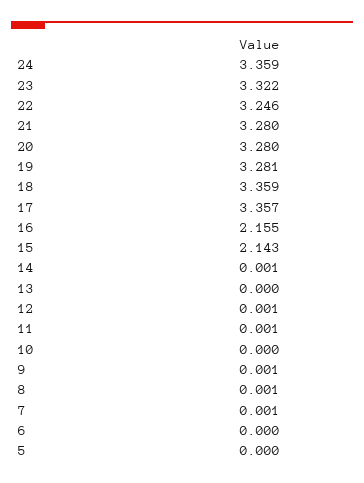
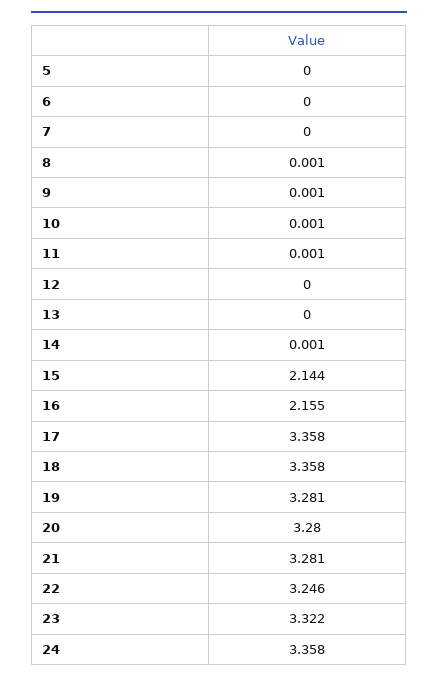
24: 3.359 -> 3.358
21: 3.28 -> 3.281
18: 3.359 -> 3.358
17: 3.357 -> 3.358
15: 2.143 -> 2.144
12: 0.001 -> 0
10: 0 -> 0.001
7: 0.001 -> 0

